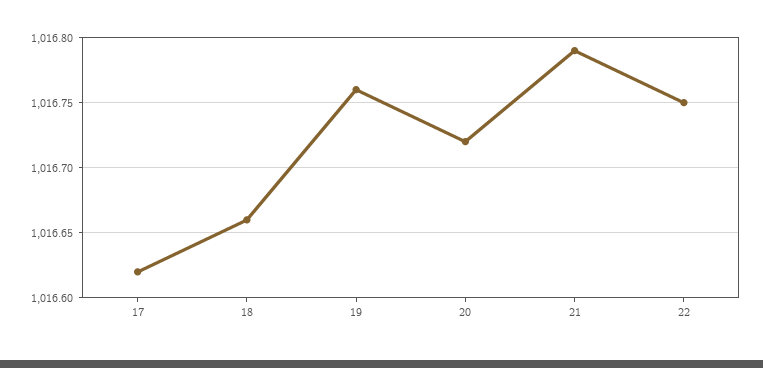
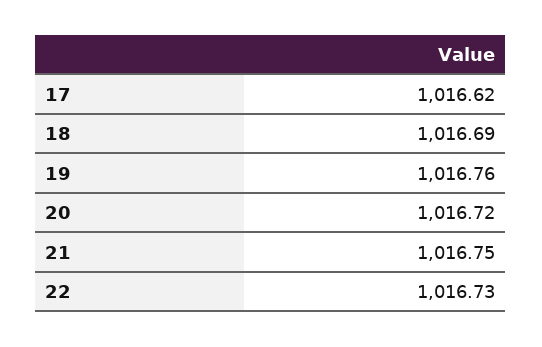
18: 1016.66 -> 1016.69
21: 1016.79 -> 1016.75
22: 1016.75 -> 1016.73

